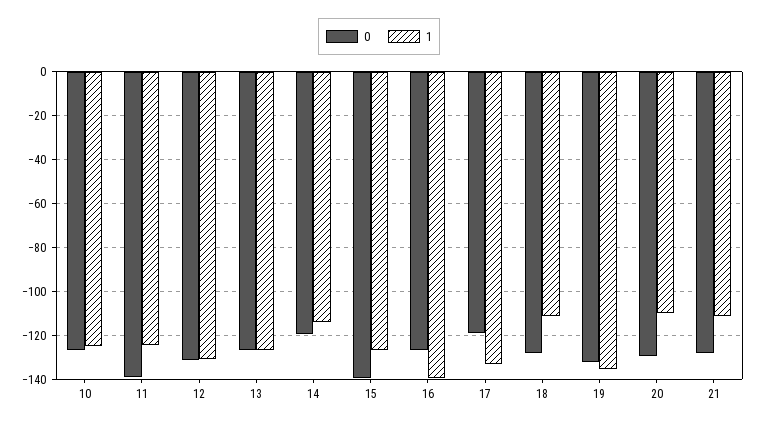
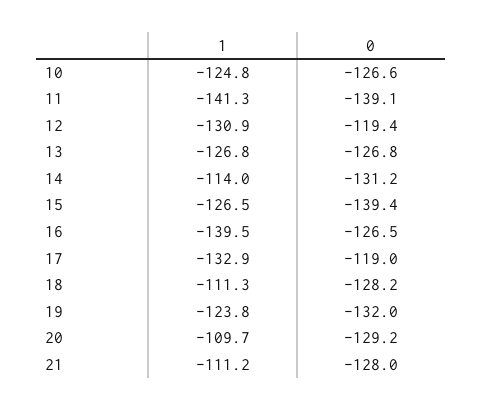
1, 11: -125 -> -141.3
0, 12: -130 -> -119.4
0, 14: -120 -> -131.2
1, 19: -135 -> -123.8

